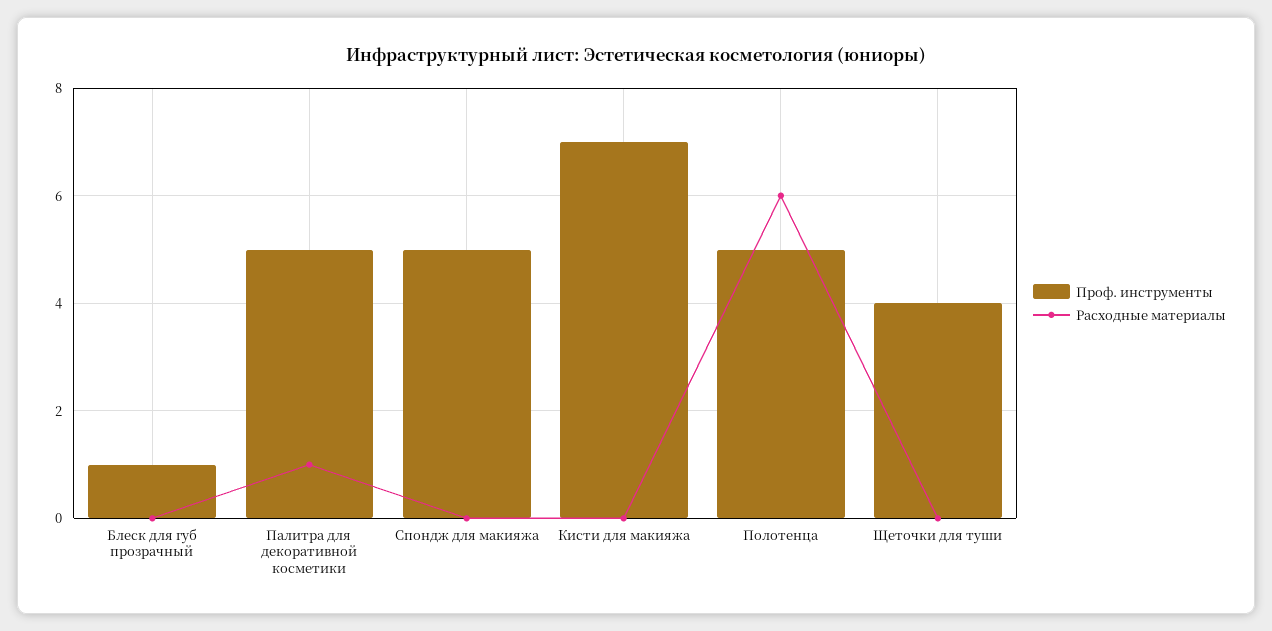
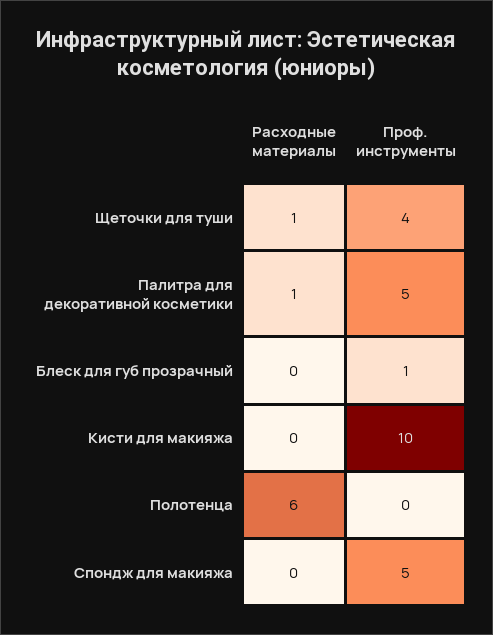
Проф. инструменты, Кисти для макияжа: 7 -> 10
Проф. инструменты, Полотенца: 5 -> 0
Расходные материалы, Щеточки для туши: 0 -> 1

